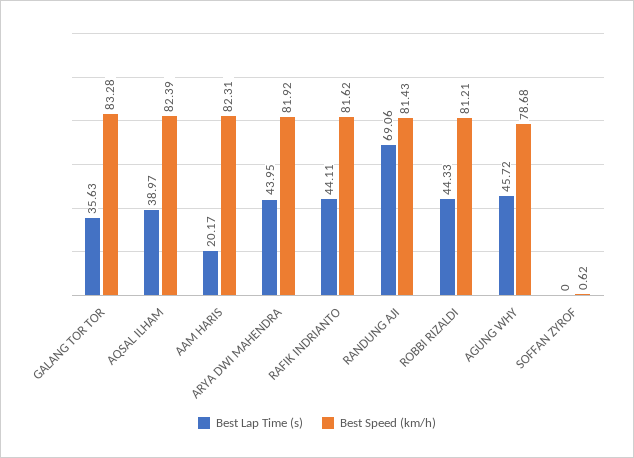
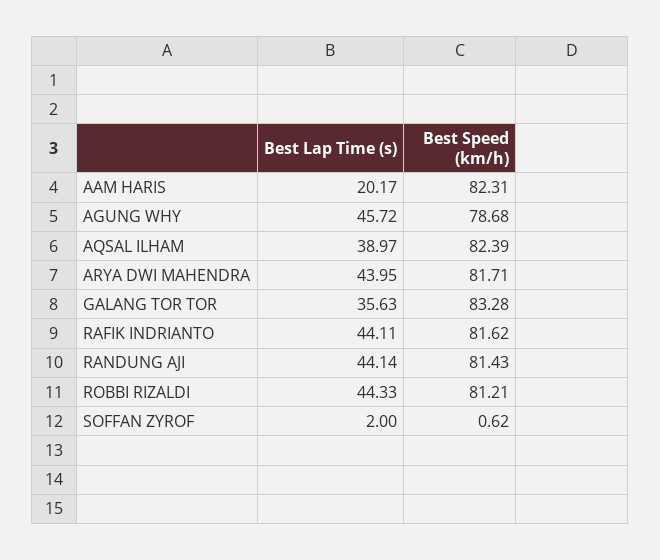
Best Speed (km/h), ARYA DWI MAHENDRA: 81.92 -> 81.71
Best Lap Time (s), RANDUNG AJI: 69.06 -> 44.14
Best Lap Time (s), SOFFAN ZYROF: 0 -> 2

